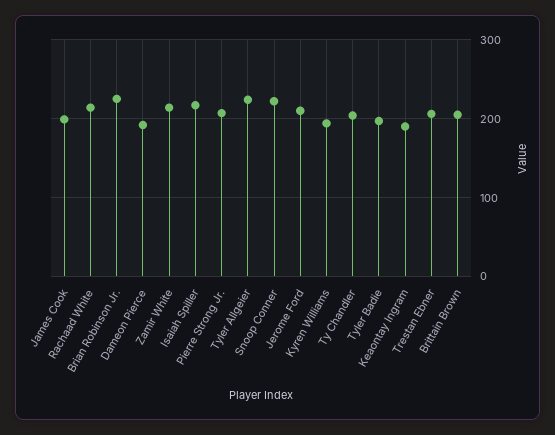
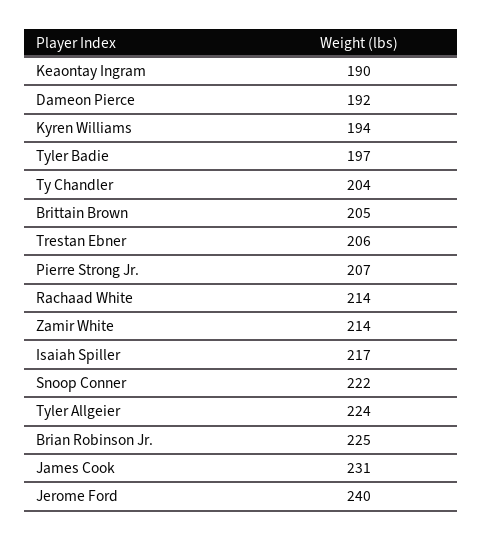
James Cook: 200 -> 231
Jerome Ford: 210 -> 240

